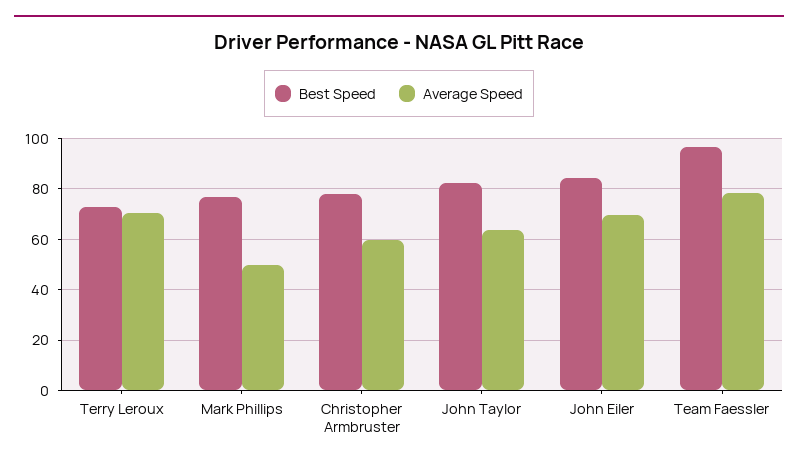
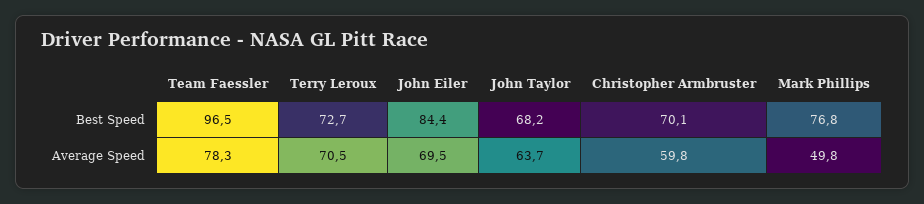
Best Speed, Christopher Armbruster: 77.5 -> 70.1
Best Speed, John Taylor: 82.5 -> 68.2

